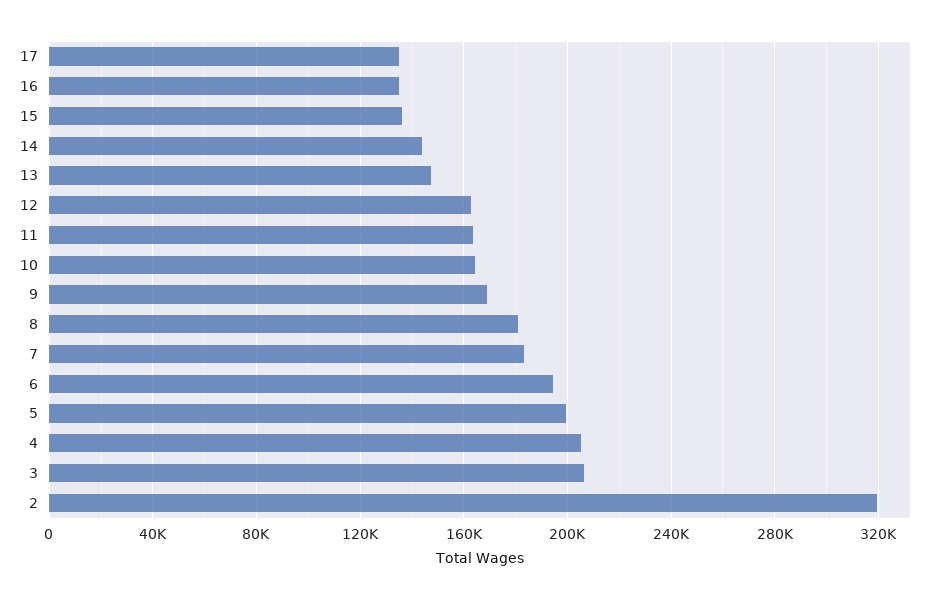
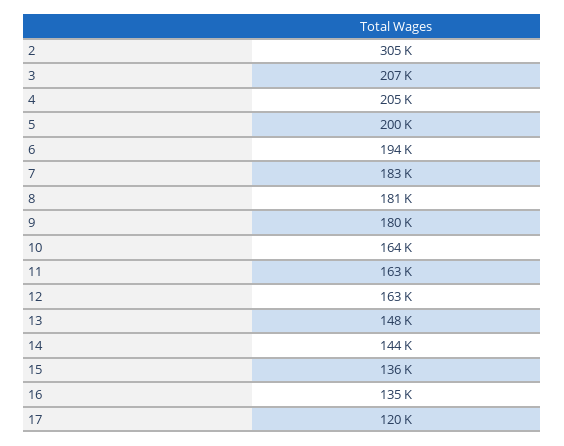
17: 135000 -> 120000
9: 170000 -> 180000
2: 320000 -> 305000

